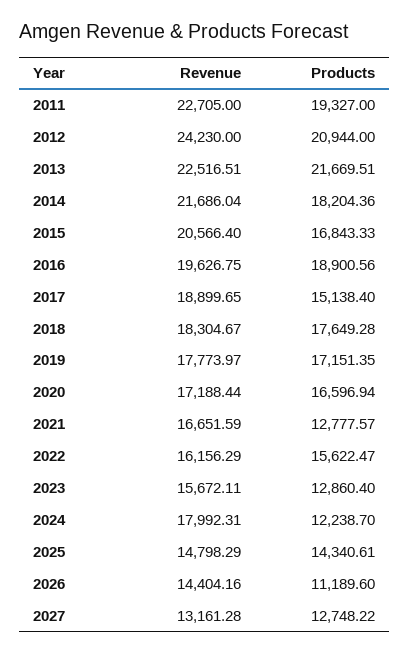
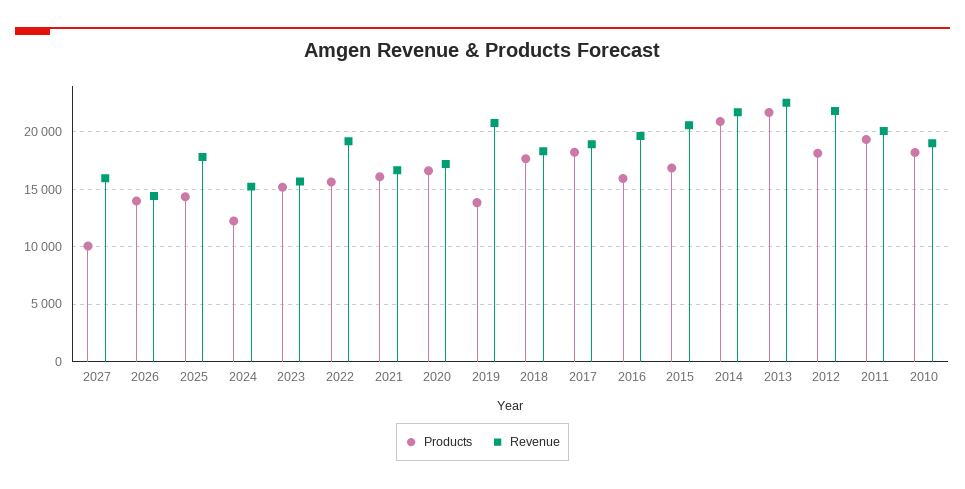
Revenue, 2011: 22705 -> 20000
Revenue, 2012: 24230 -> 22000
Products, 2012: 20944 -> 18000
Products, 2014: 18204.36 -> 21000
Products, 2016: 18900.56 -> 16000
Products, 2017: 15138.4 -> 18000
Revenue, 2019: 17773.97 -> 21000
Products, 2019: 17151.35 -> 14000
Products, 2021: 12777.57 -> 16000
Revenue, 2022: 16156.29 -> 19000
Products, 2023: 12860.4 -> 15000
Revenue, 2024: 17992.31 -> 15000
Revenue, 2025: 14798.29 -> 18000
Products, 2026: 11189.6 -> 14000
Revenue, 2027: 13161.28 -> 16000
Products, 2027: 12748.22 -> 10000
Products, 2010: none -> 18000
Revenue, 2010: none -> 19000

